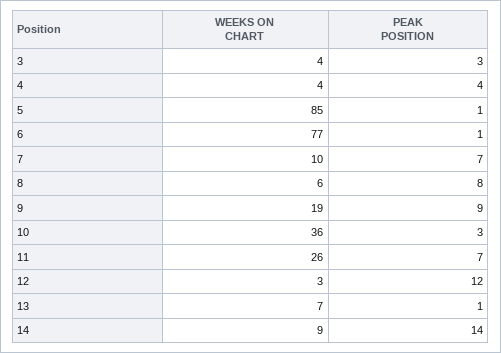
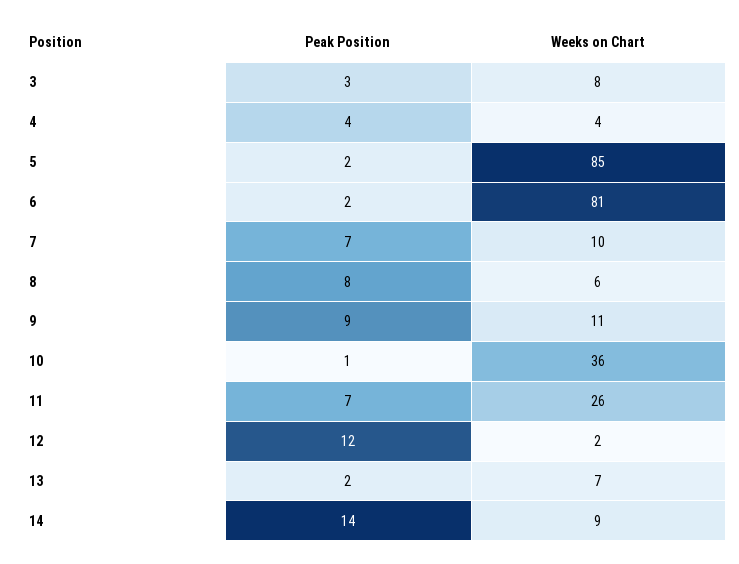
WEEKS ON CHART, 3: 4 -> 8
PEAK POSITION, 5: 1 -> 2
WEEKS ON CHART, 6: 77 -> 81
PEAK POSITION, 6: 1 -> 2
WEEKS ON CHART, 9: 19 -> 11
PEAK POSITION, 10: 3 -> 1
WEEKS ON CHART, 12: 3 -> 2
PEAK POSITION, 13: 1 -> 2

